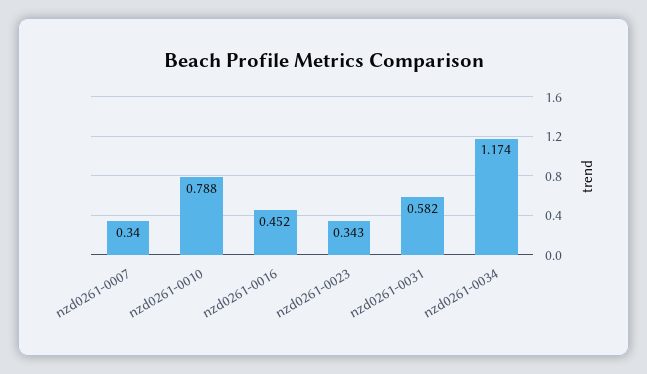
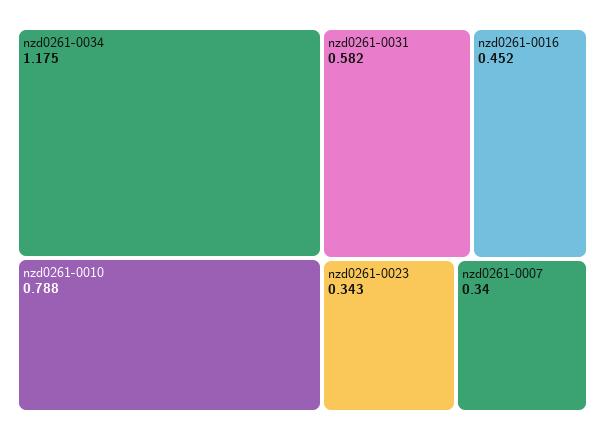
nzd0261-0034: 1.174 -> 1.175

